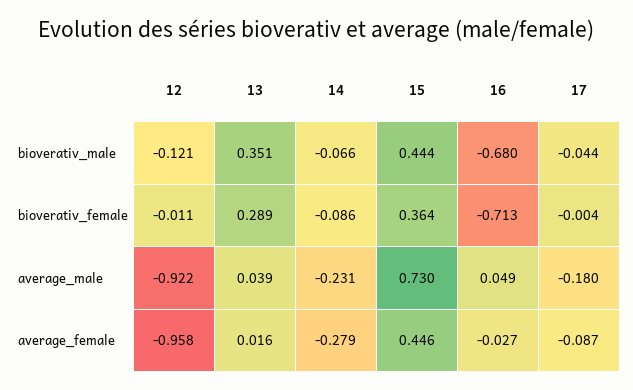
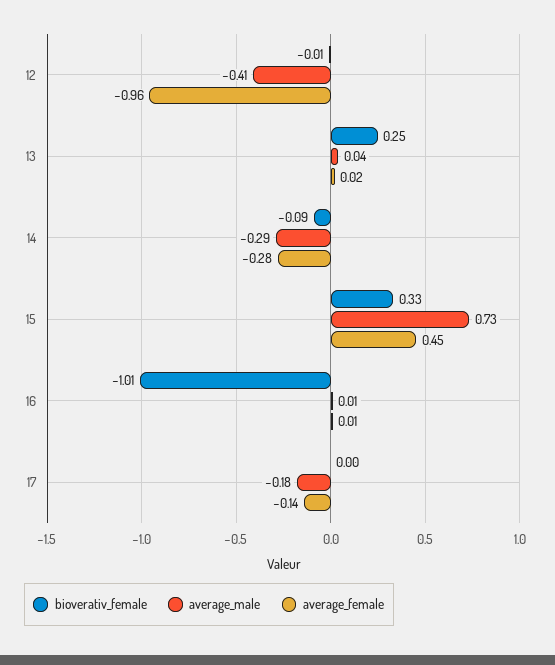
bioverativ_male, 12: -0.121 -> none
bioverativ_male, 13: 0.351 -> none
bioverativ_male, 14: -0.066 -> none
bioverativ_male, 15: 0.444 -> none
bioverativ_male, 16: -0.68 -> none
bioverativ_male, 17: -0.044 -> none
bioverativ_female, 13: 0.289 -> 0.25
bioverativ_female, 15: 0.364 -> 0.33
bioverativ_female, 16: -0.713 -> -1.01
average_male, 12: -0.922 -> -0.41
average_male, 14: -0.231 -> -0.29
average_male, 16: 0.049 -> 0.01
average_female, 16: -0.027 -> 0.01
average_female, 17: -0.087 -> -0.14

